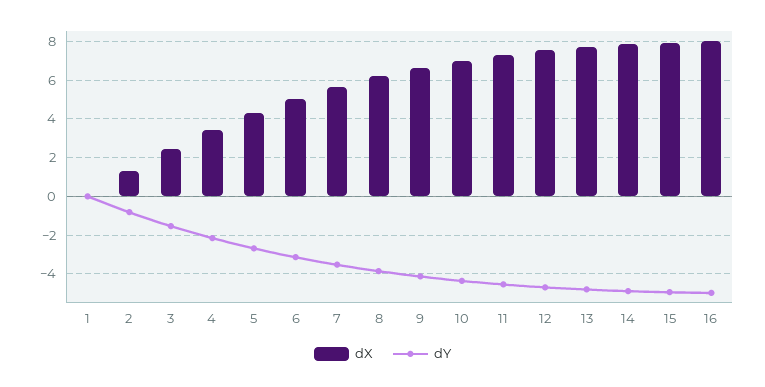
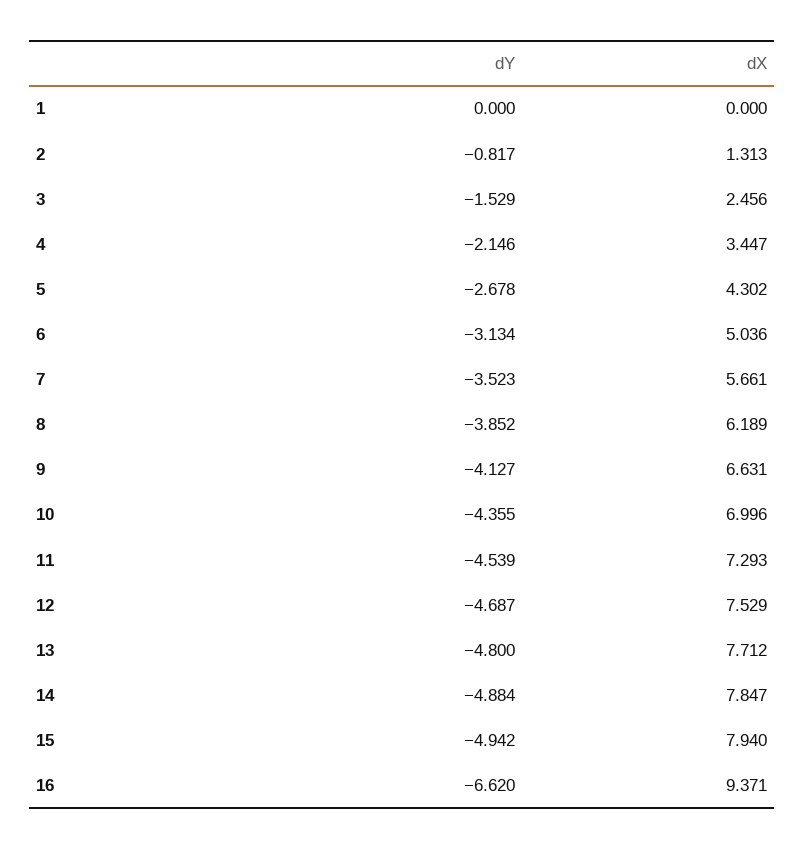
dX, 16: 8 -> 9.371
dY, 16: -5 -> -6.62

